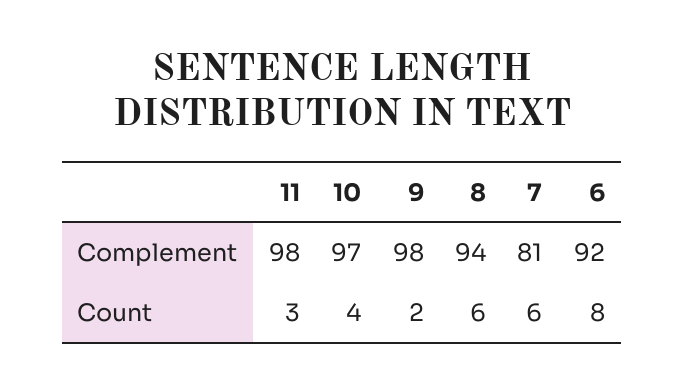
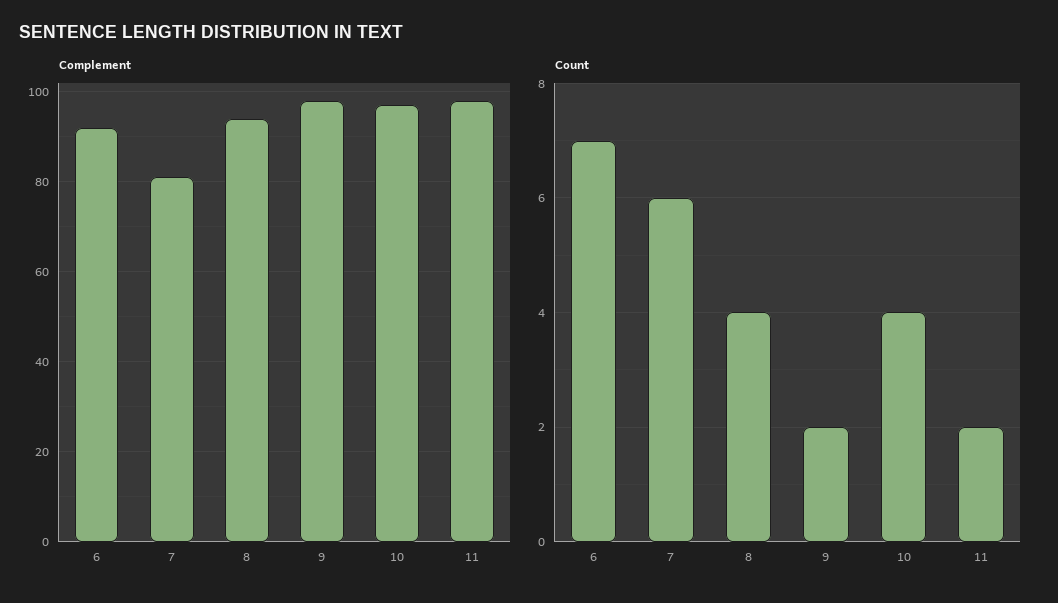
Count, 11: 3 -> 2
Count, 8: 6 -> 4
Count, 6: 8 -> 7

